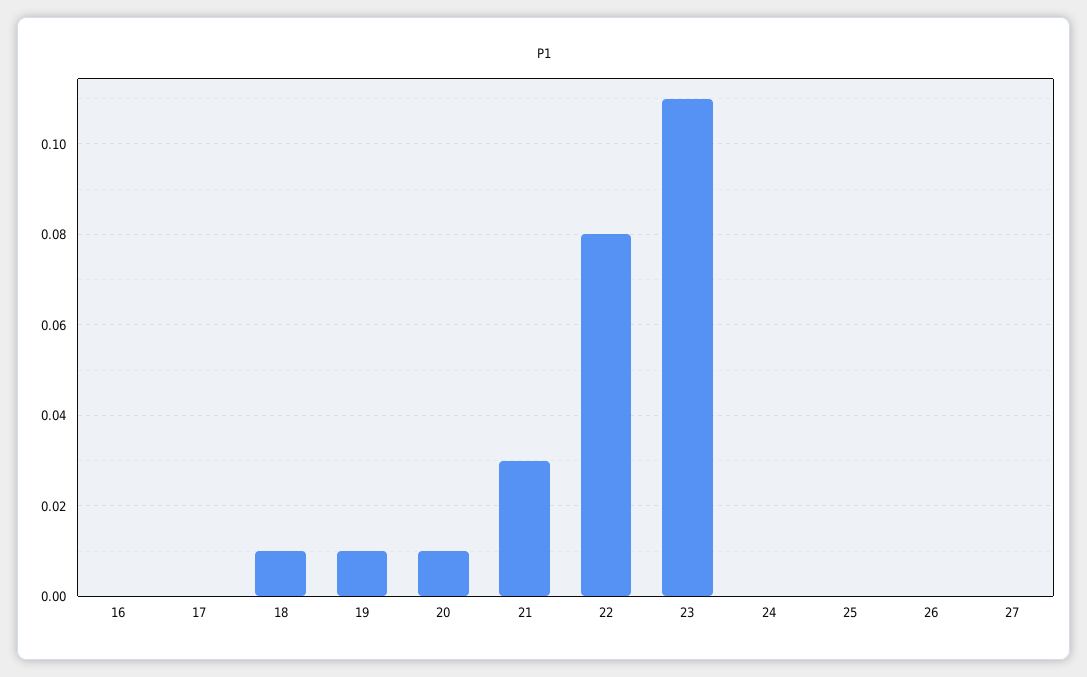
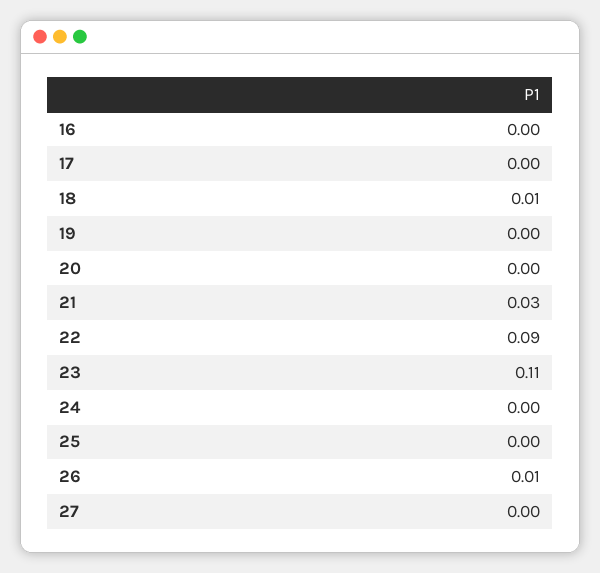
19: 0.01 -> 0
20: 0.01 -> 0
22: 0.08 -> 0.09
26: 0 -> 0.01

